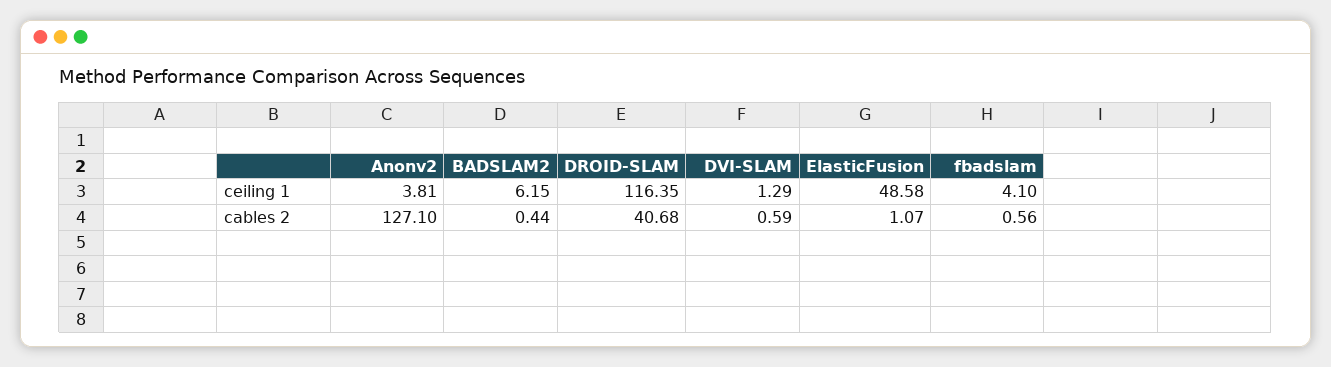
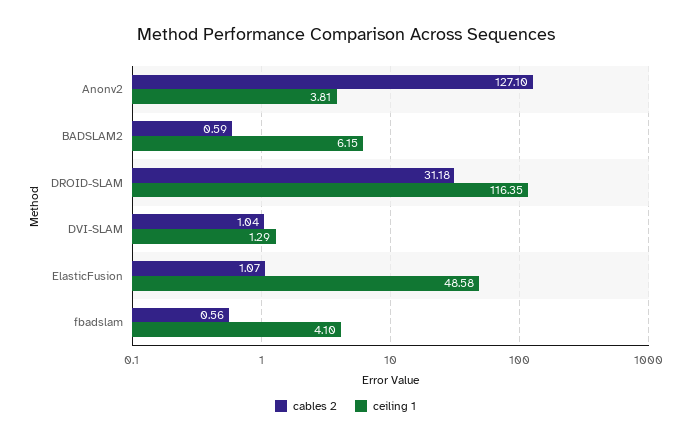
cables 2, BADSLAM2: 0.44 -> 0.59
cables 2, DROID-SLAM: 40.68 -> 31.18
cables 2, DVI-SLAM: 0.59 -> 1.04

